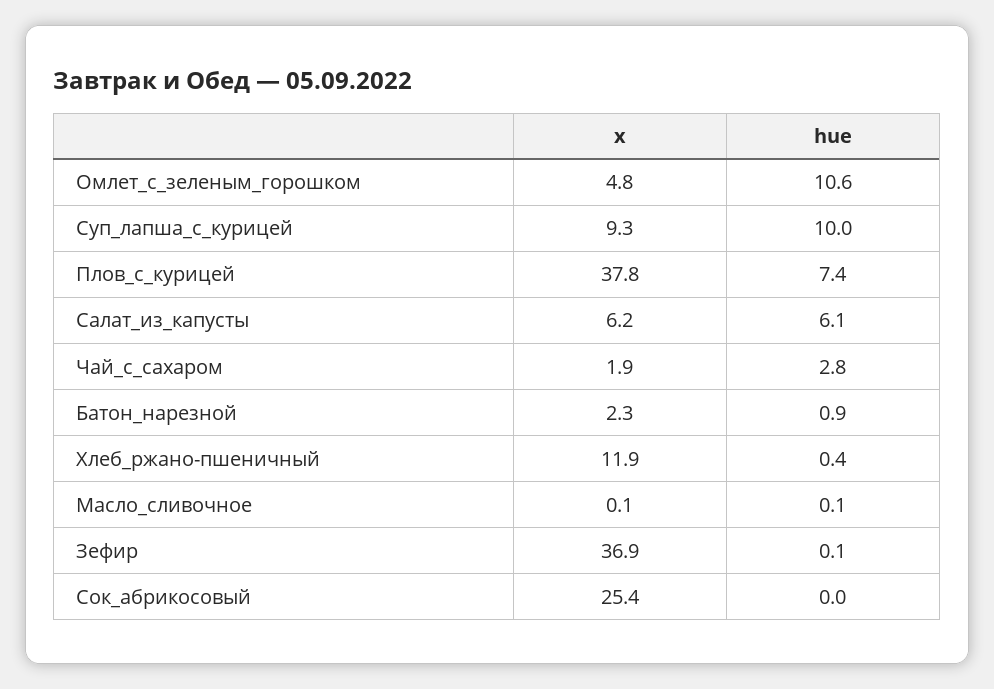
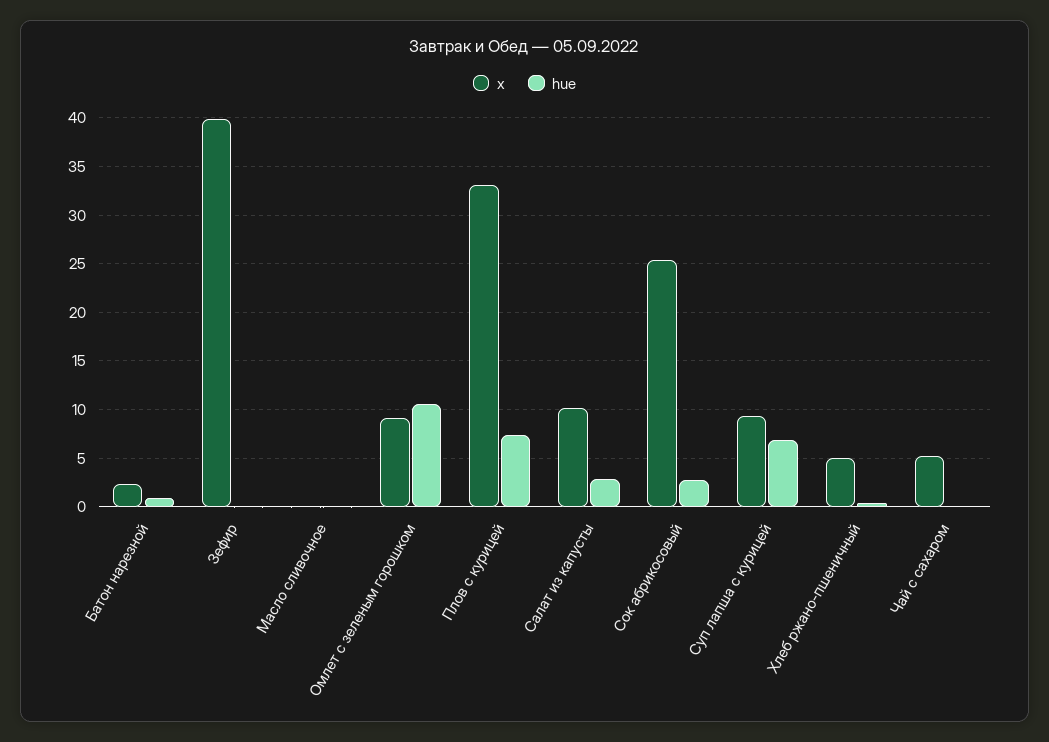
x, Омлет_с_зеленым_горошком: 4.8 -> 9
hue, Суп_лапша_с_курицей: 10 -> 7
x, Плов_с_курицей: 37.8 -> 33
x, Салат_из_капусты: 6.2 -> 10
hue, Салат_из_капусты: 6.1 -> 3
x, Чай_с_сахаром: 1.9 -> 5
hue, Чай_с_сахаром: 2.8 -> 0
x, Хлеб_ржано-пшеничный: 11.9 -> 5
x, Зефир: 36.9 -> 40
hue, Сок_абрикосовый: 0 -> 3

